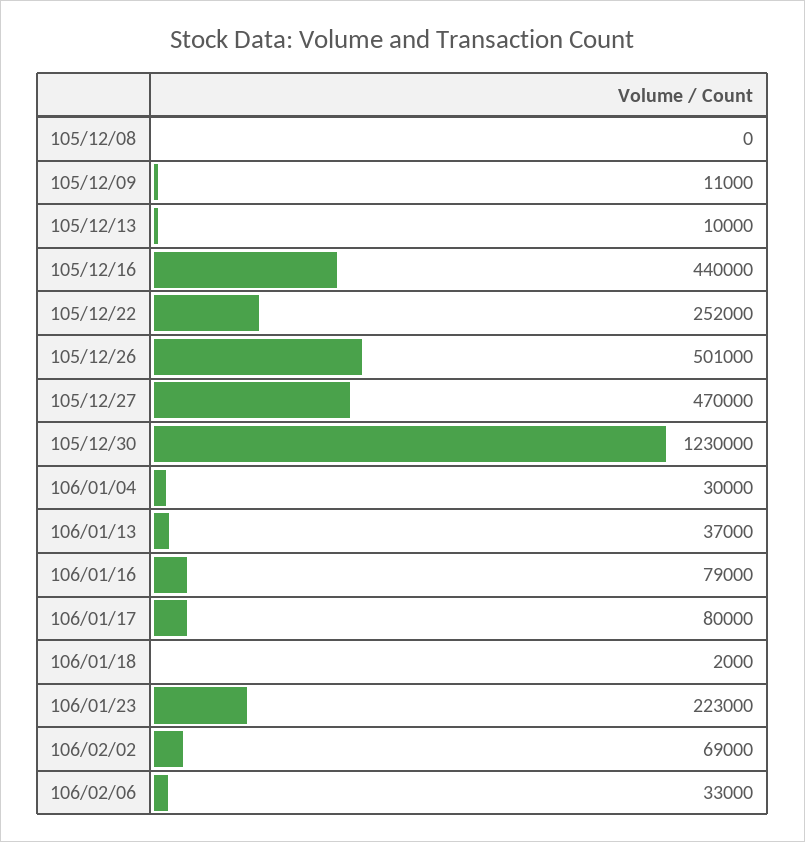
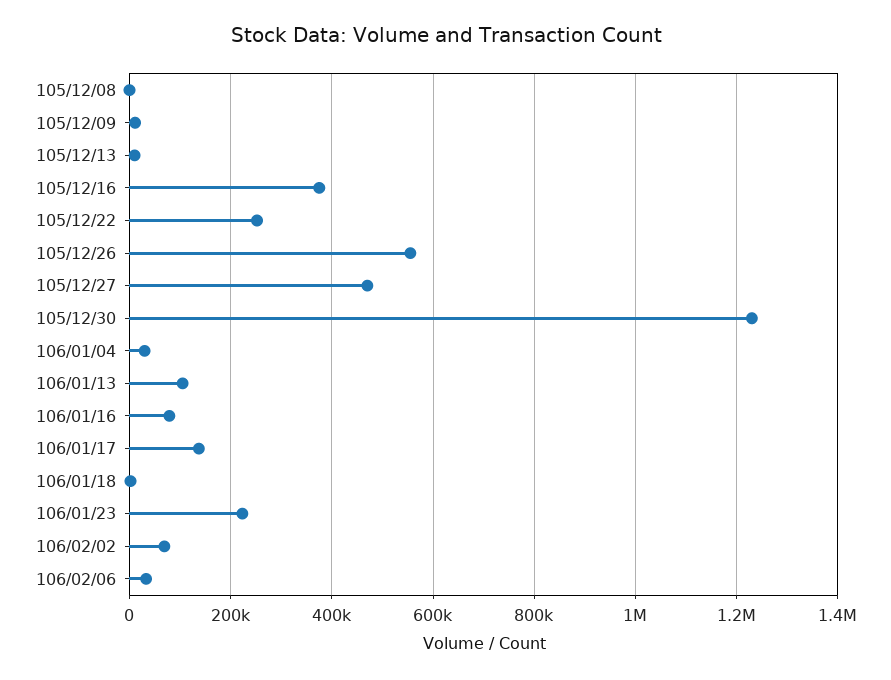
105/12/16: 440000 -> 380000
105/12/26: 501000 -> 560000
106/01/13: 37000 -> 100000
106/01/17: 80000 -> 140000

